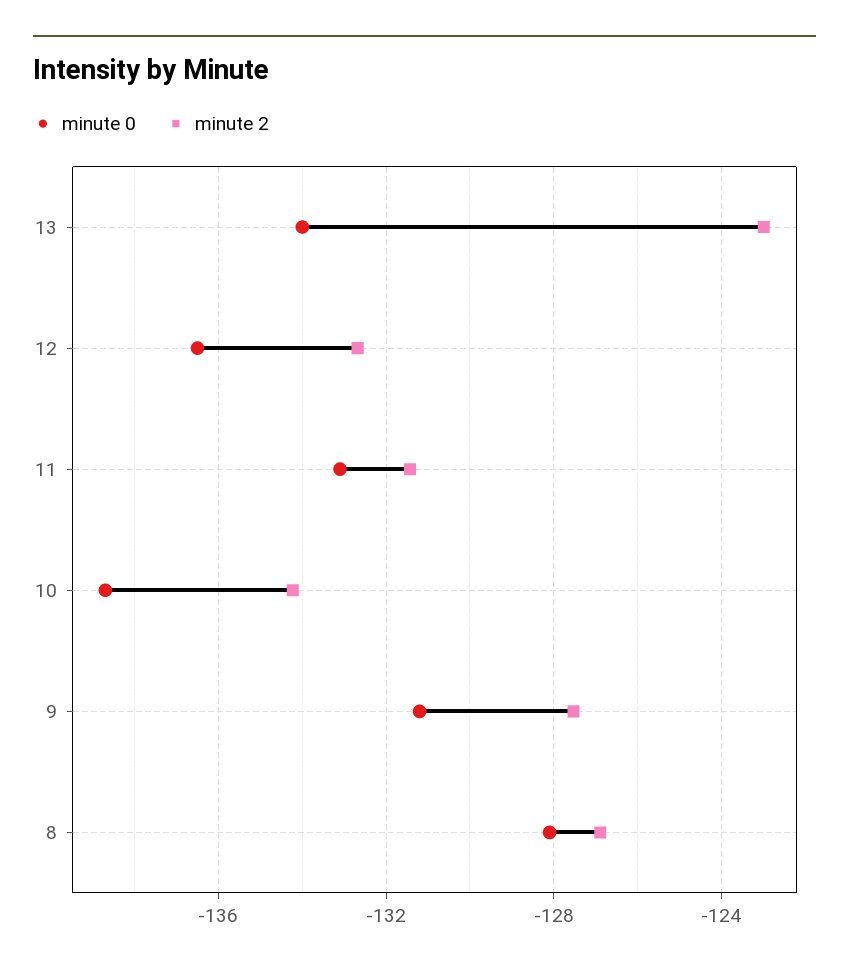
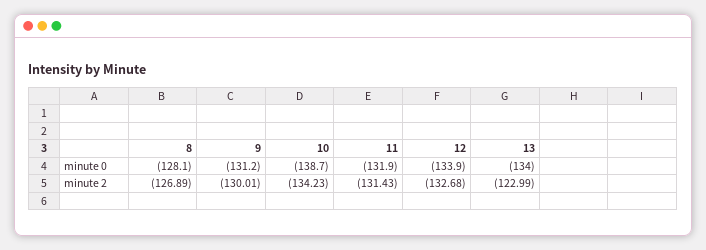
minute 0, 12: -136.5 -> -133.9
minute 0, 11: -133 -> -131.9
minute 2, 9: -127.5 -> -130.01

